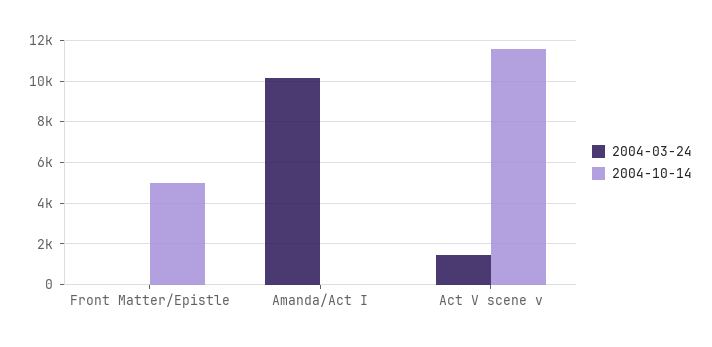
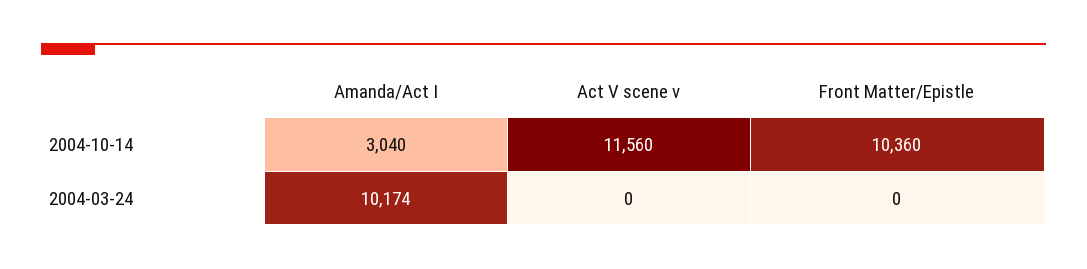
2004-10-14, Front Matter/Epistle: 5000 -> 10360
2004-10-14, Amanda/Act I: 0 -> 3040
2004-03-24, Act V scene v: 1500 -> 0

